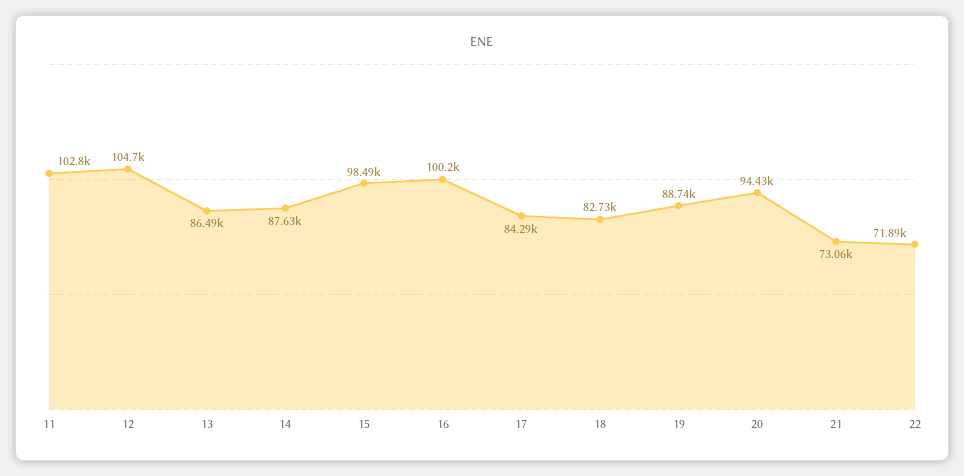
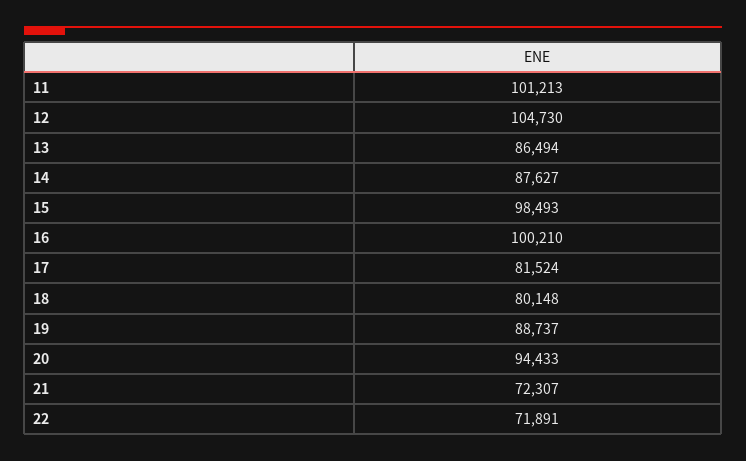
11: 102800 -> 101213
17: 84290 -> 81524
18: 82730 -> 80148
21: 73060 -> 72307

